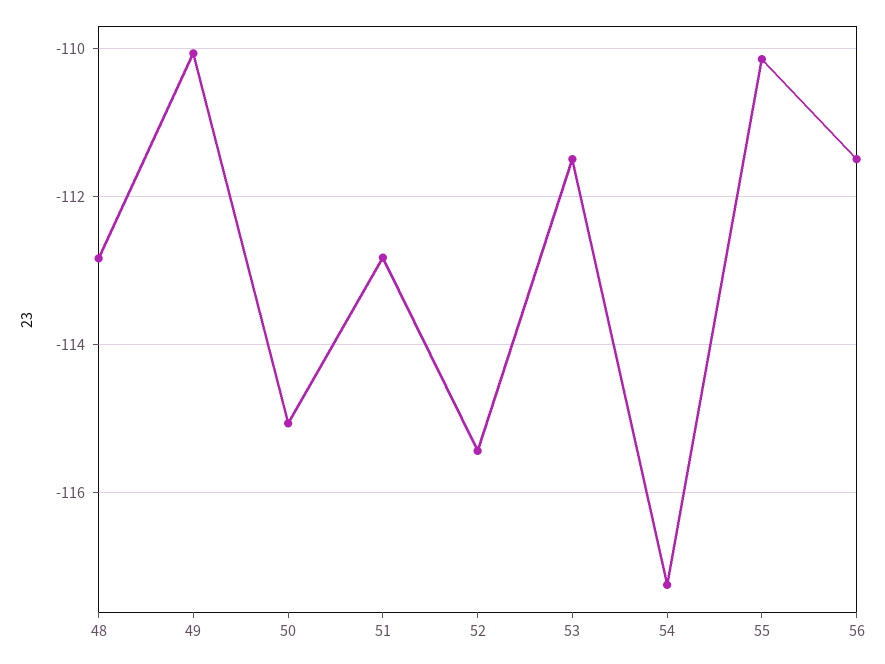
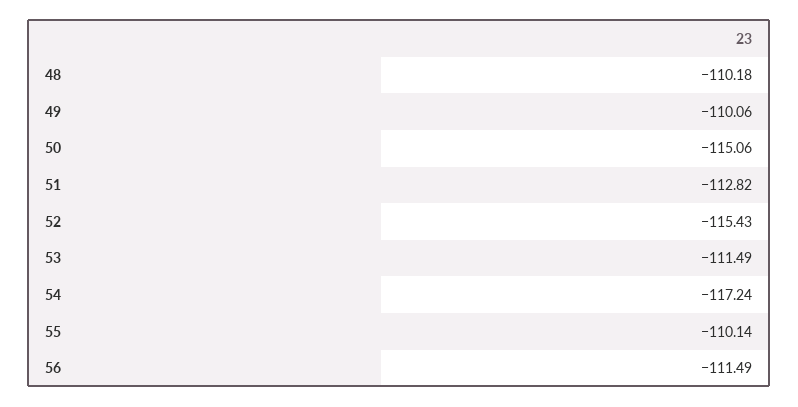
48: -112.8 -> -110.18

